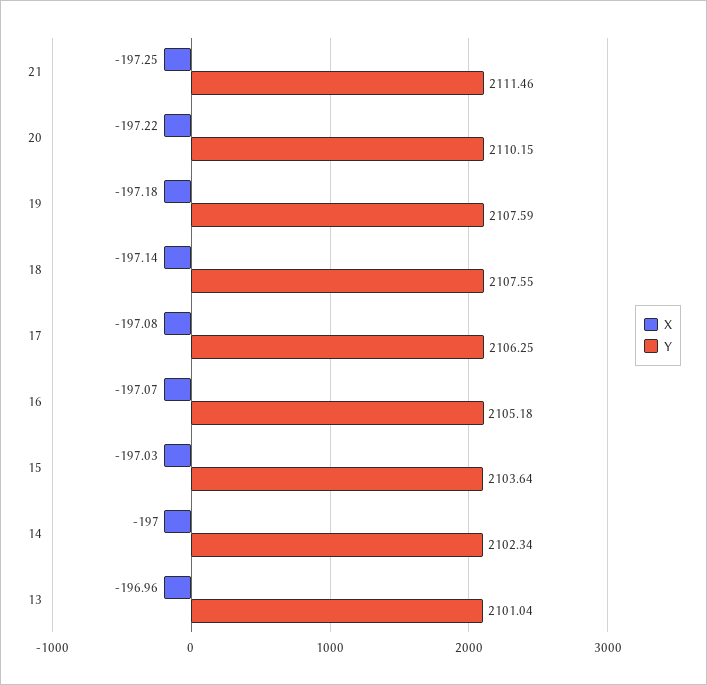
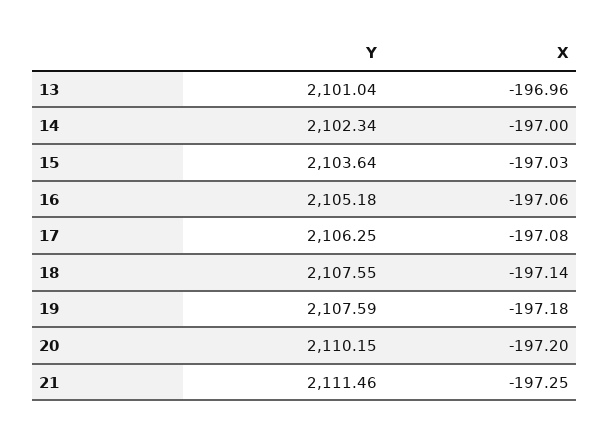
X, 20: -197.22 -> -197.2
X, 16: -197.07 -> -197.06

